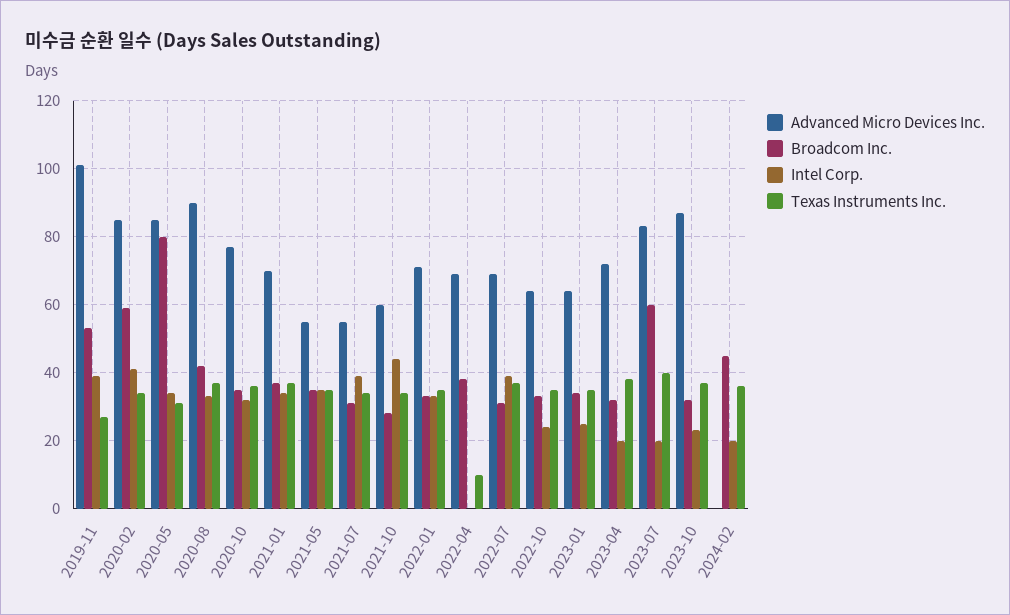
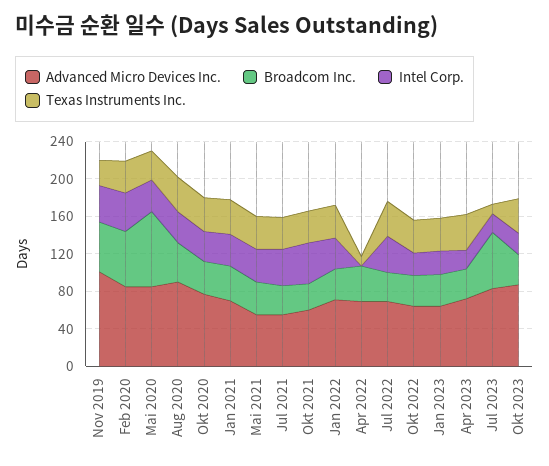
Texas Instruments Inc., 2023-07: 40 -> 10
Advanced Micro Devices Inc., 2024-02: 0 -> none
Broadcom Inc., 2024-02: 45 -> none
Intel Corp., 2024-02: 20 -> none
Texas Instruments Inc., 2024-02: 35 -> none

